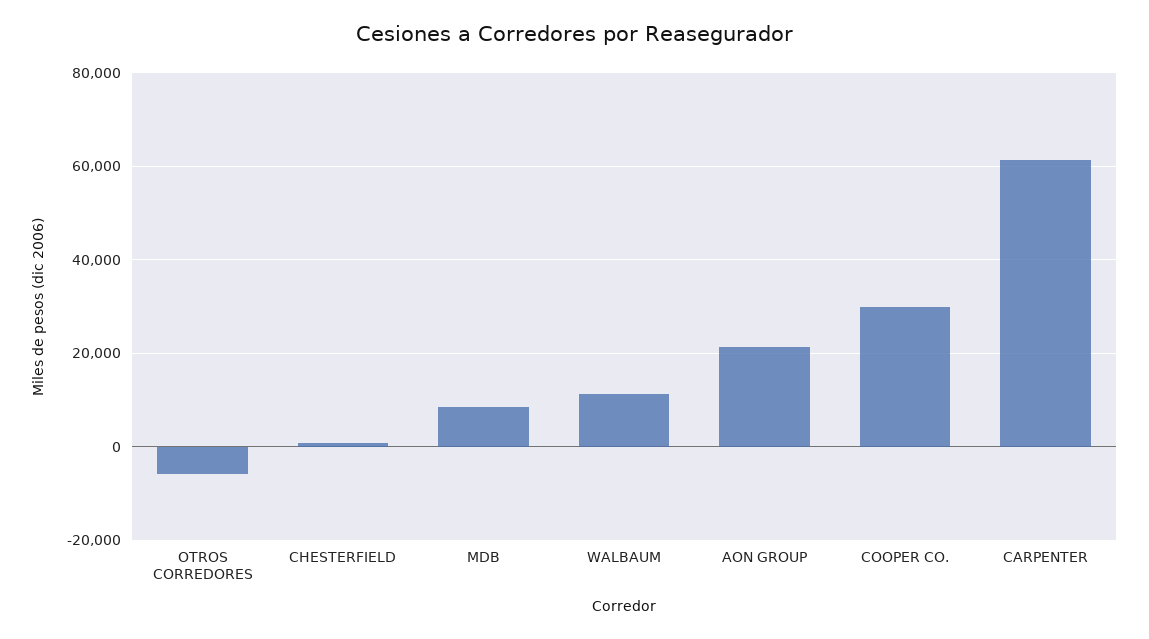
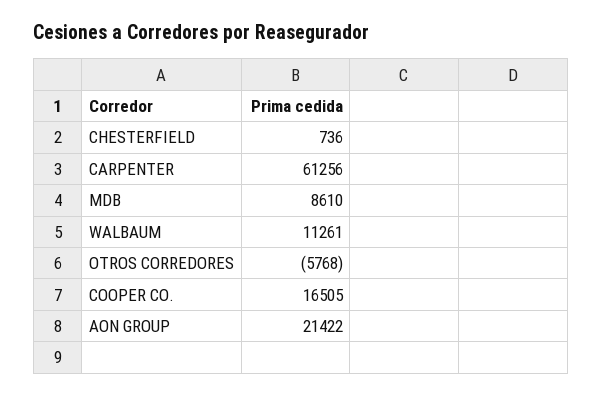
COOPER CO.: 30000 -> 16505

